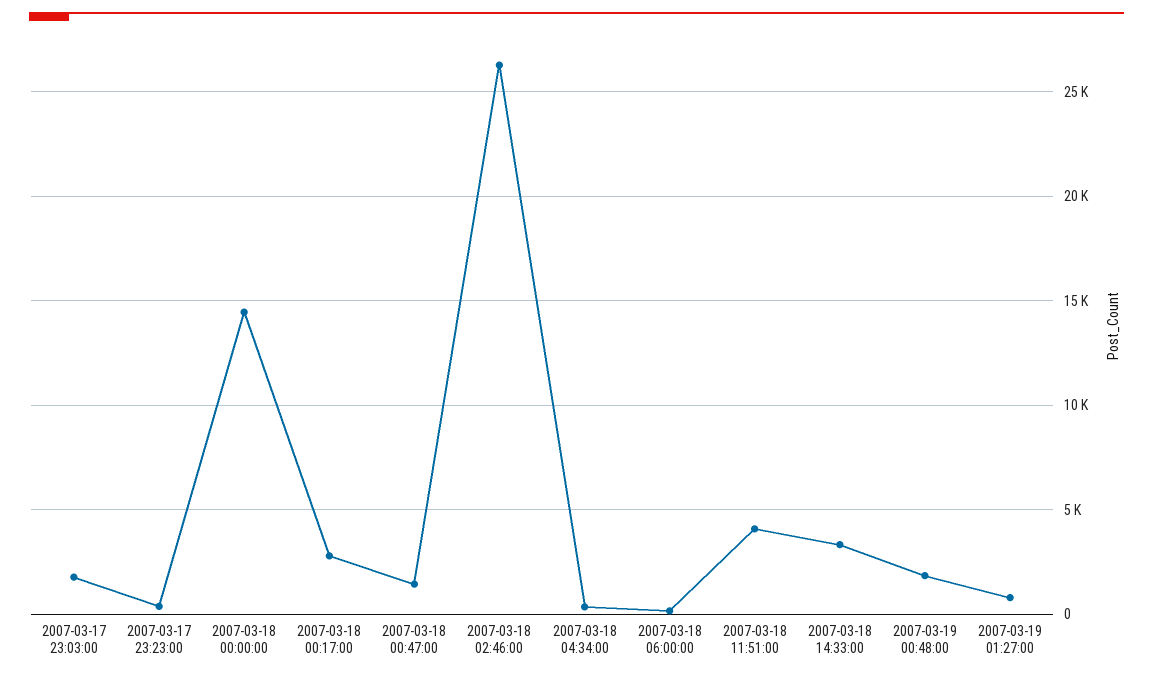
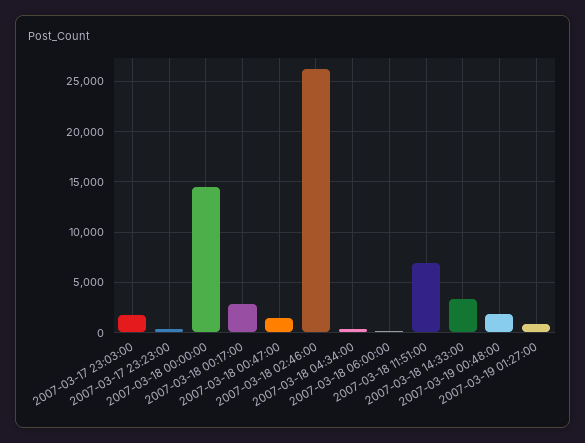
2007-03-18 11:51:00: 4000 -> 7000

